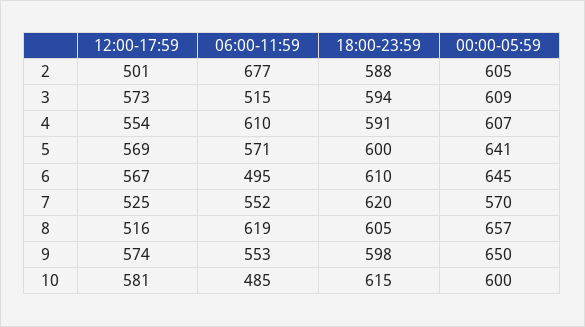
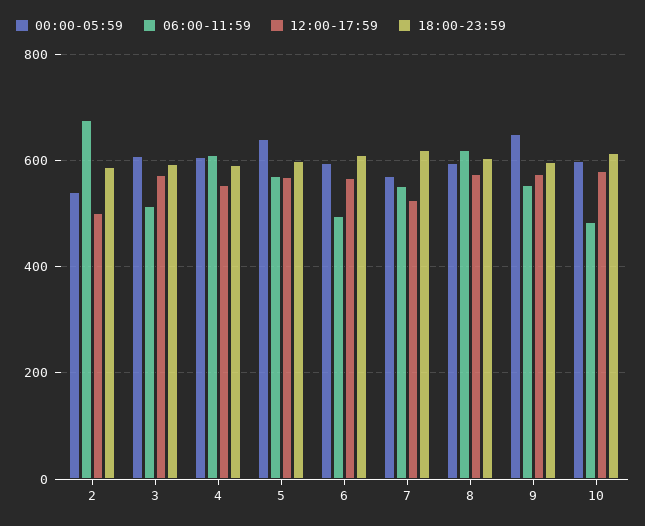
00:00-05:59, 2: 605 -> 540
00:00-05:59, 6: 645 -> 600
12:00-17:59, 8: 516 -> 580
00:00-05:59, 8: 657 -> 600

